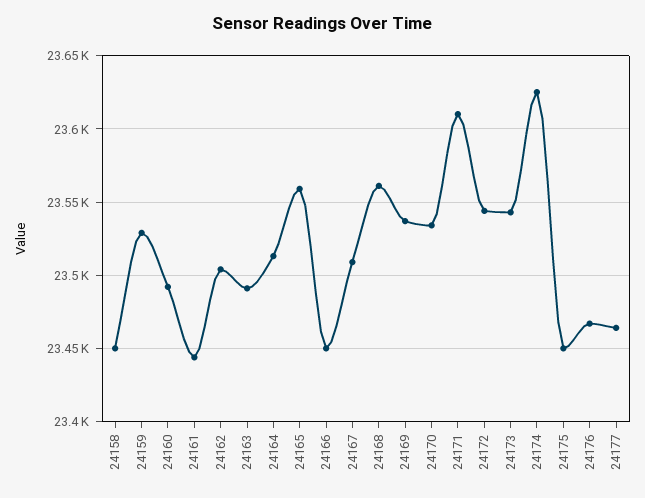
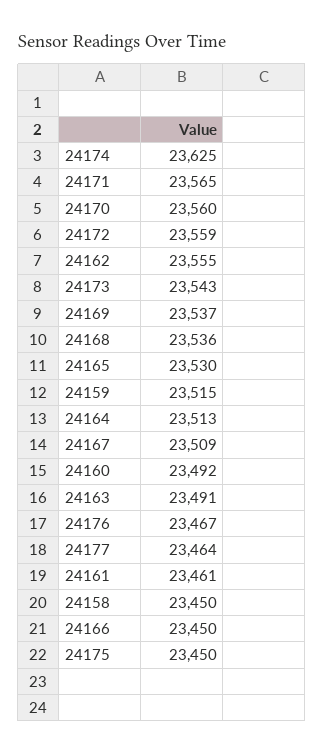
24159: 23530 -> 23515
24161: 23445 -> 23461
24162: 23505 -> 23555
24165: 23560 -> 23530
24168: 23560 -> 23536
24170: 23535 -> 23560
24171: 23610 -> 23565
24172: 23545 -> 23559

